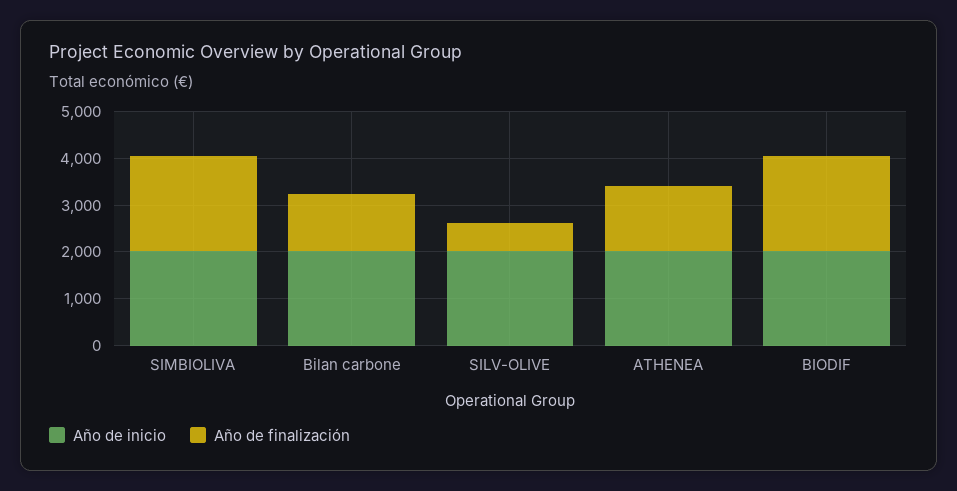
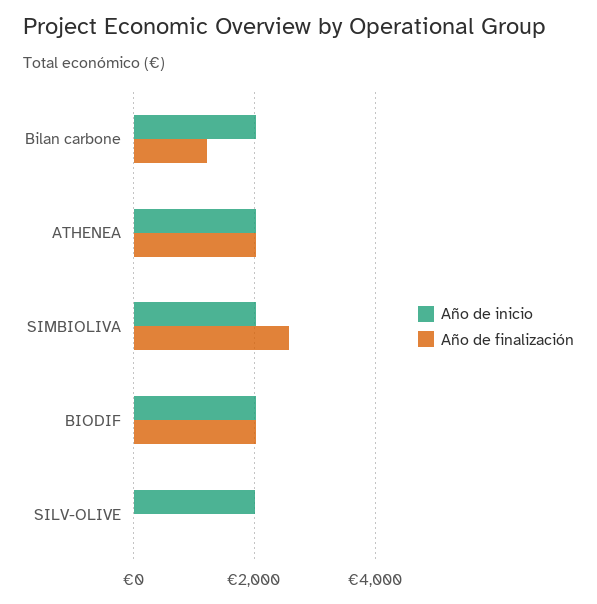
Año de finalización, SIMBIOLIVA: 2000 -> 2600
Año de finalización, SILV-OLIVE: 600 -> 0
Año de finalización, ATHENEA: 1400 -> 2000

